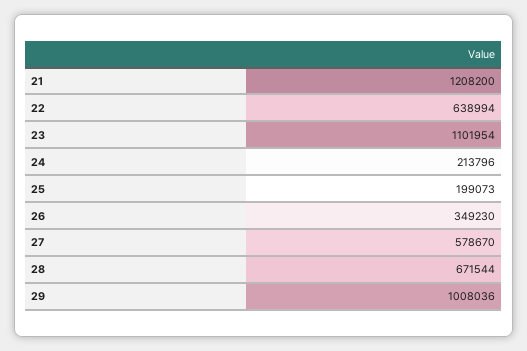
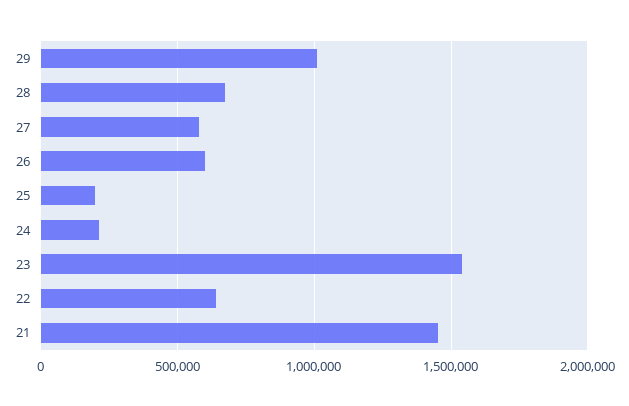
21: 1208200 -> 1450000
23: 1101954 -> 1550000
26: 349230 -> 600000

